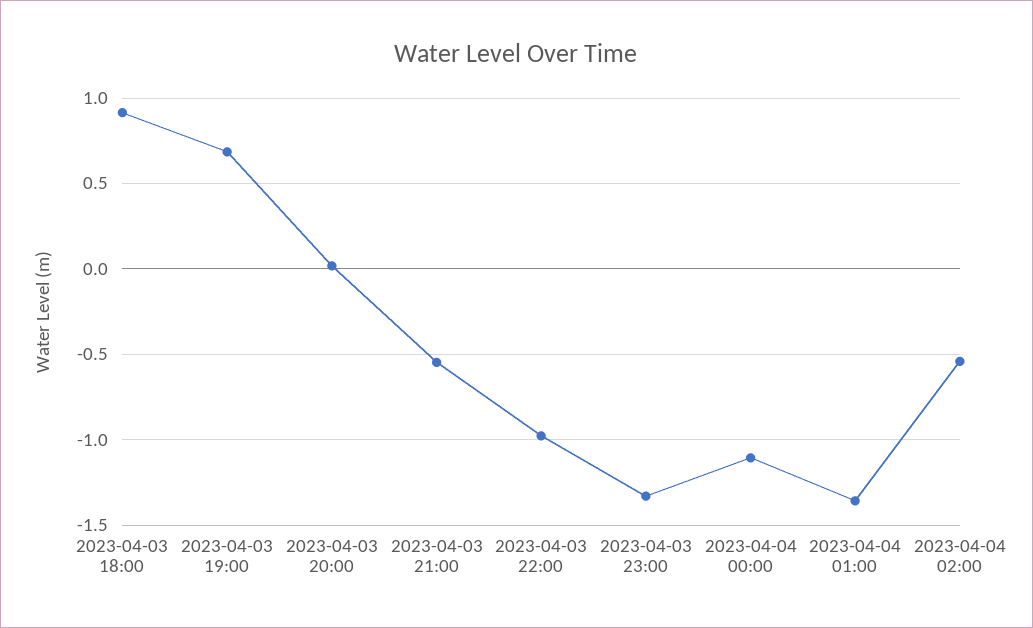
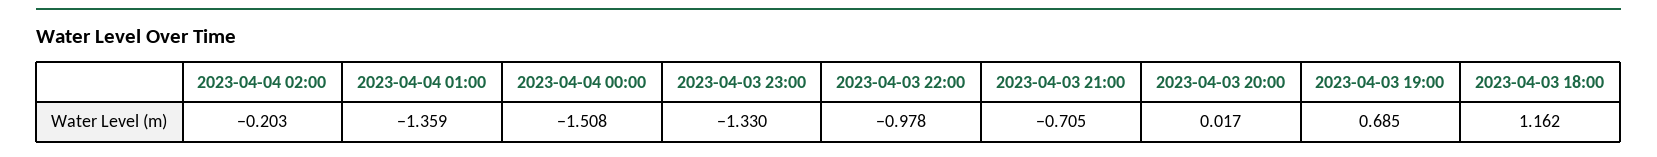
2023-04-03 18:00: 0.9 -> 1.162
2023-04-03 21:00: -0.55 -> -0.705
2023-04-04 00:00: -1.1 -> -1.508
2023-04-04 02:00: -0.55 -> -0.203

